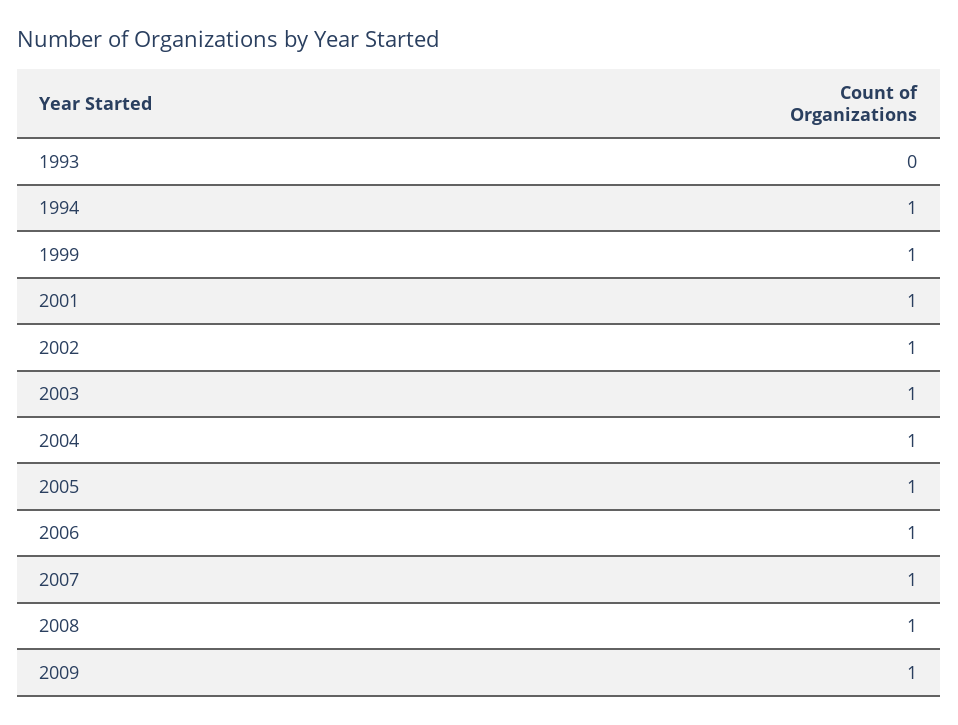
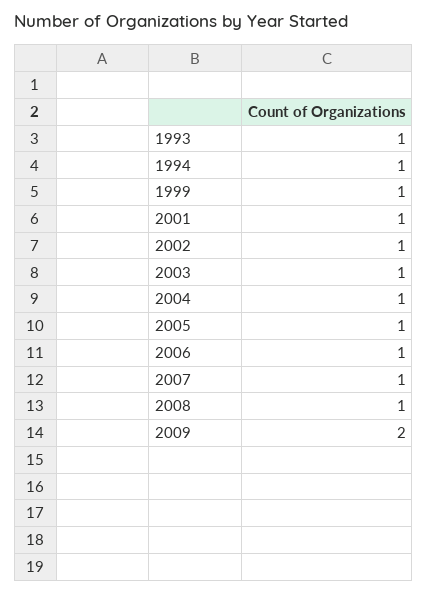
1993: 0 -> 1
2009: 1 -> 2

